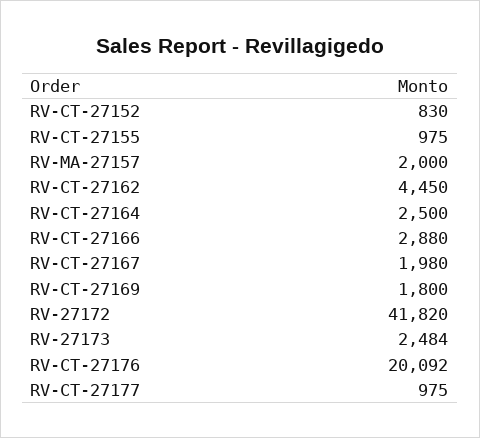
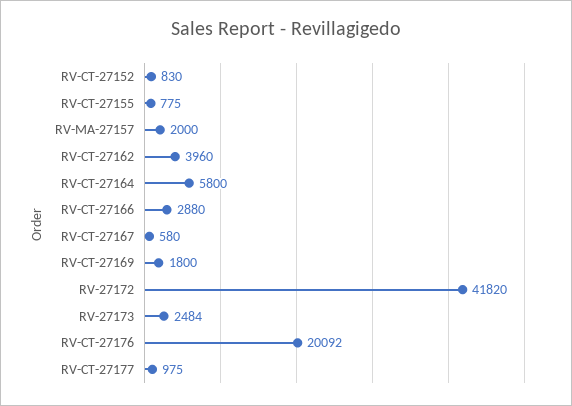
RV-CT-27155: 975 -> 775
RV-CT-27162: 4450 -> 3960
RV-CT-27164: 2500 -> 5800
RV-CT-27167: 1980 -> 580

